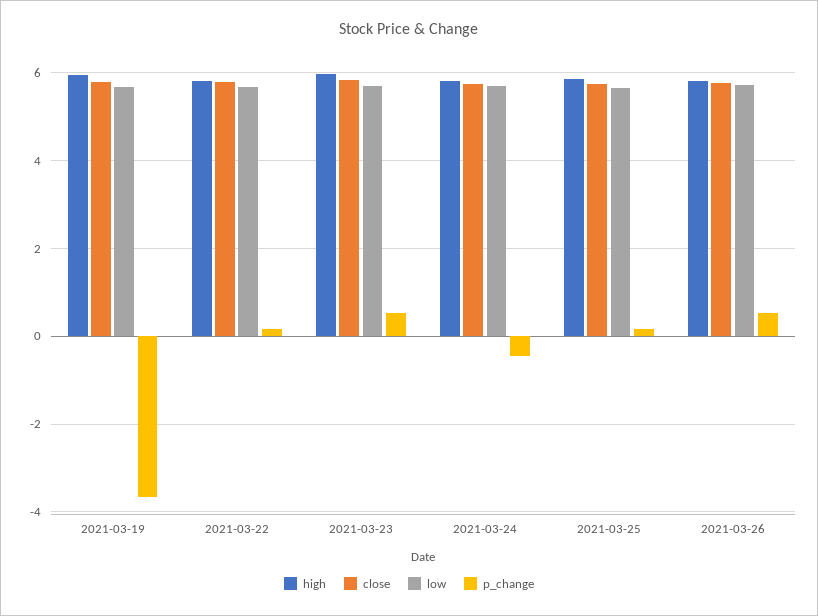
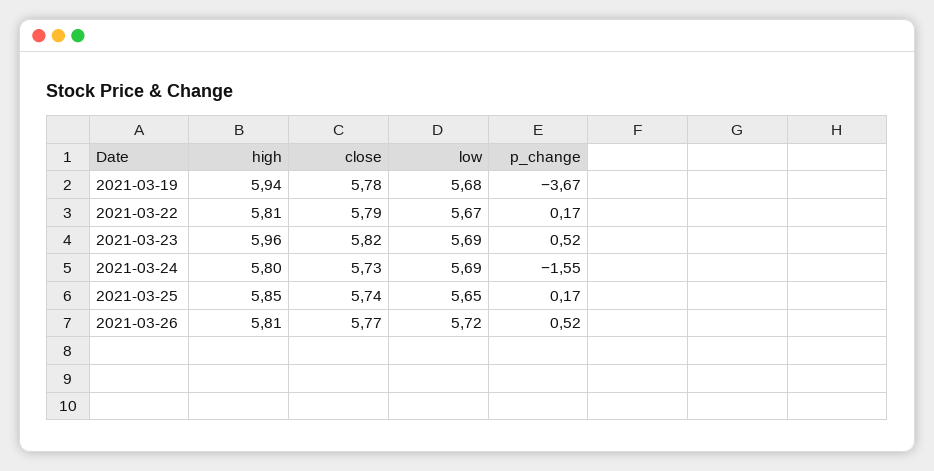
p_change, 2021-03-24: -0.4 -> -1.55

